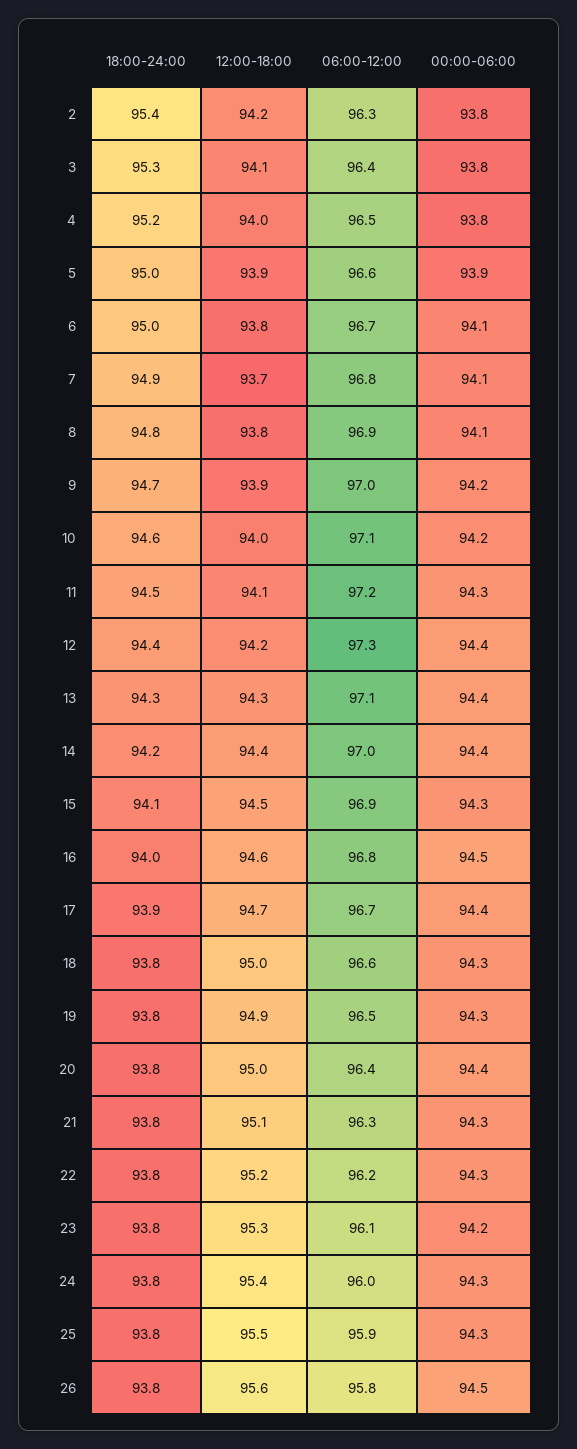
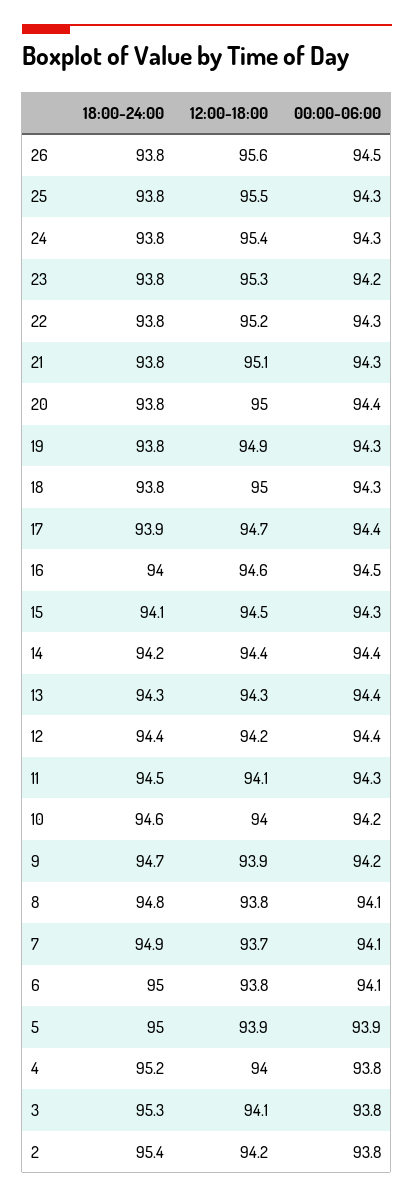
06:00-12:00, 2: 96.3 -> none
06:00-12:00, 3: 96.4 -> none
06:00-12:00, 4: 96.5 -> none
06:00-12:00, 5: 96.6 -> none
06:00-12:00, 6: 96.7 -> none
06:00-12:00, 7: 96.8 -> none
06:00-12:00, 8: 96.9 -> none
06:00-12:00, 9: 97 -> none
06:00-12:00, 10: 97.1 -> none
06:00-12:00, 11: 97.2 -> none
06:00-12:00, 12: 97.3 -> none
06:00-12:00, 13: 97.1 -> none
06:00-12:00, 14: 97 -> none
06:00-12:00, 15: 96.9 -> none
06:00-12:00, 16: 96.8 -> none
06:00-12:00, 17: 96.7 -> none
06:00-12:00, 18: 96.6 -> none
06:00-12:00, 19: 96.5 -> none
06:00-12:00, 20: 96.4 -> none
06:00-12:00, 21: 96.3 -> none
06:00-12:00, 22: 96.2 -> none
06:00-12:00, 23: 96.1 -> none
06:00-12:00, 24: 96 -> none
06:00-12:00, 25: 95.9 -> none
06:00-12:00, 26: 95.8 -> none

